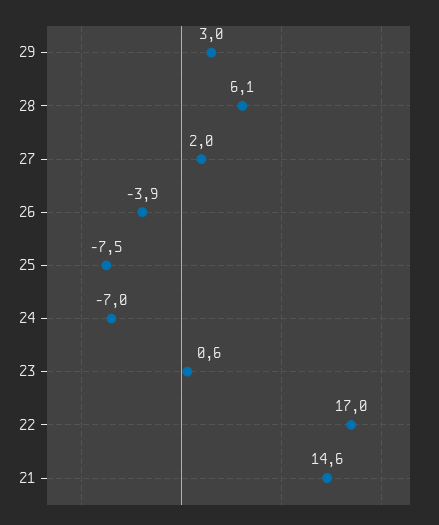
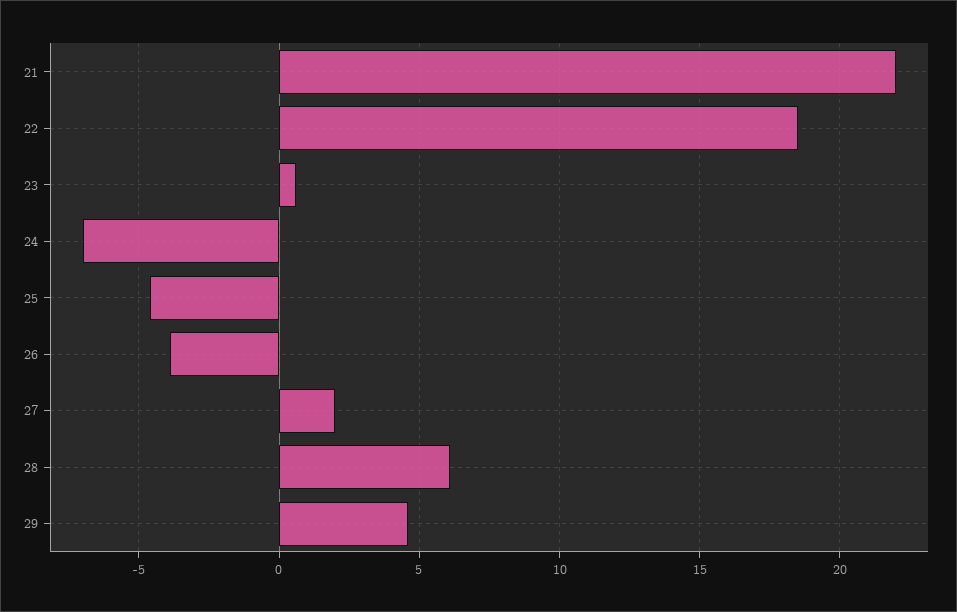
29: 3 -> 4.5
25: -7.5 -> -4.5
22: 17 -> 18.5
21: 14.6 -> 22

